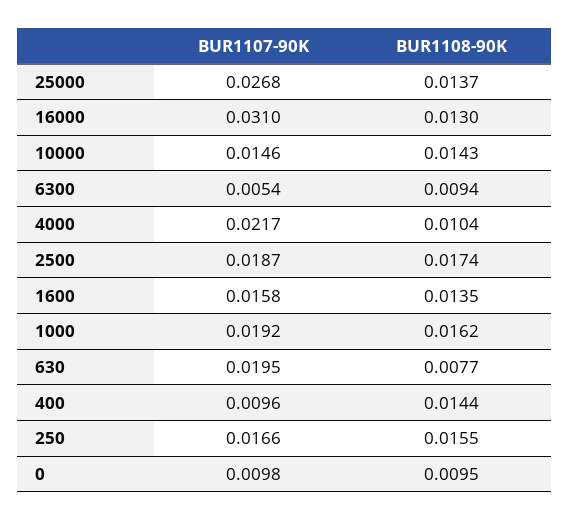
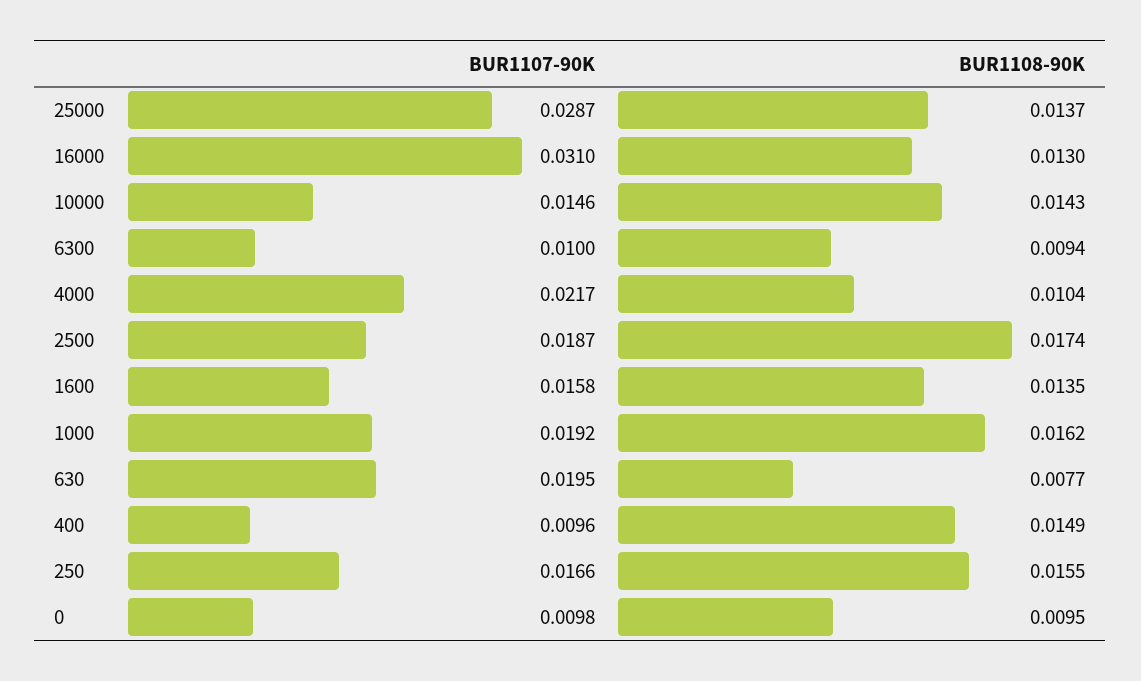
BUR1107-90K, 25000: 0.0268 -> 0.0287
BUR1107-90K, 6300: 0.0054 -> 0.01
BUR1108-90K, 400: 0.0144 -> 0.0149

